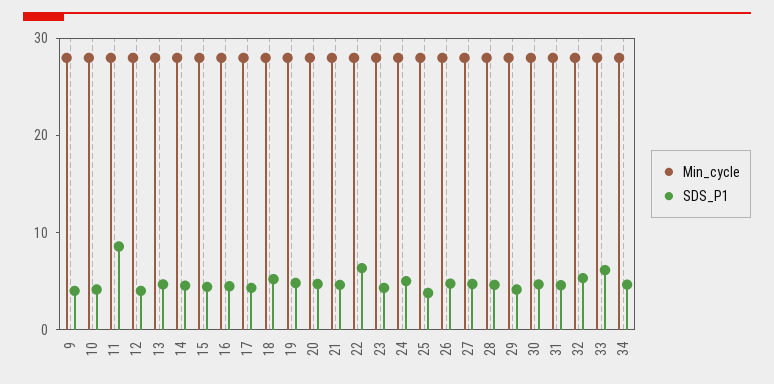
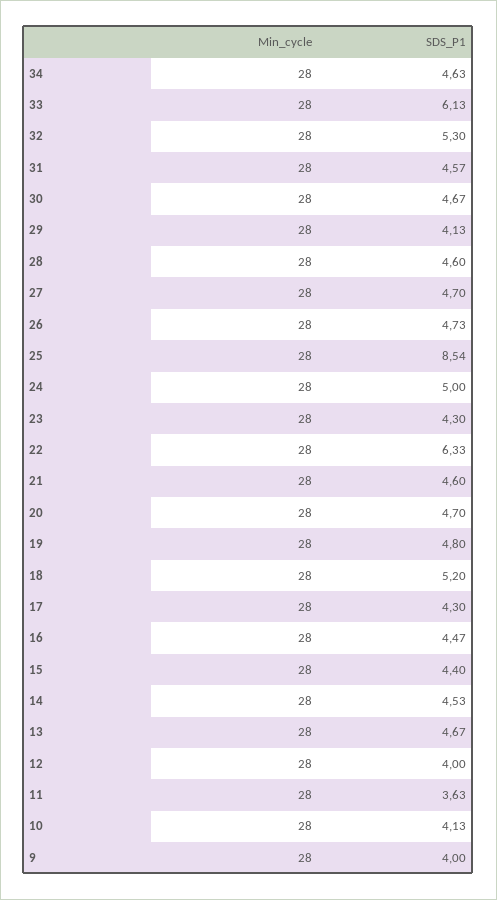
SDS_P1, 11: 8 -> 3.63
SDS_P1, 25: 4 -> 8.54

